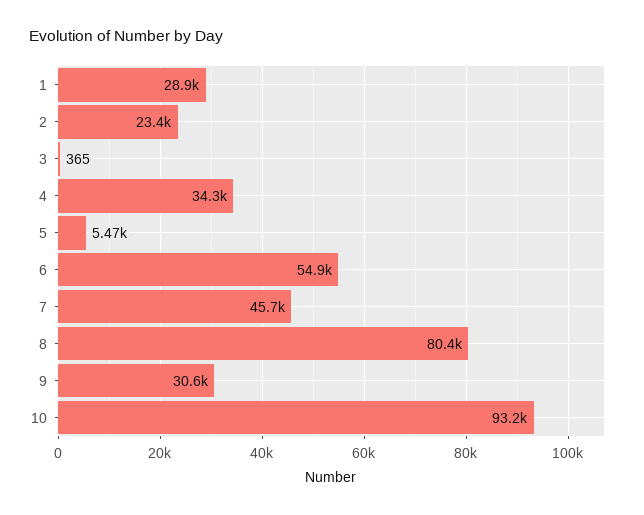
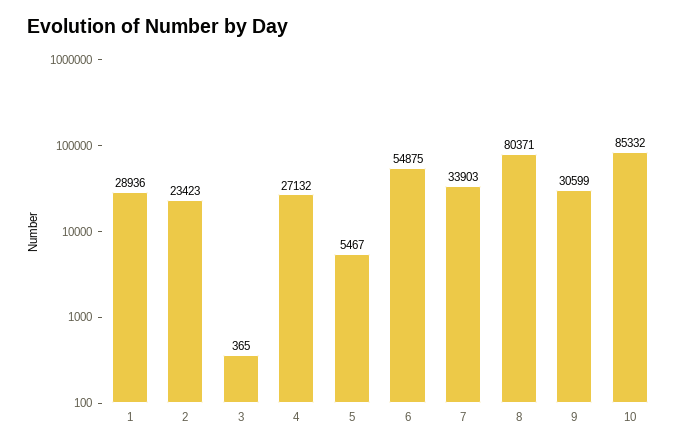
4: 34300 -> 27132
7: 45700 -> 33903
10: 93200 -> 85332

